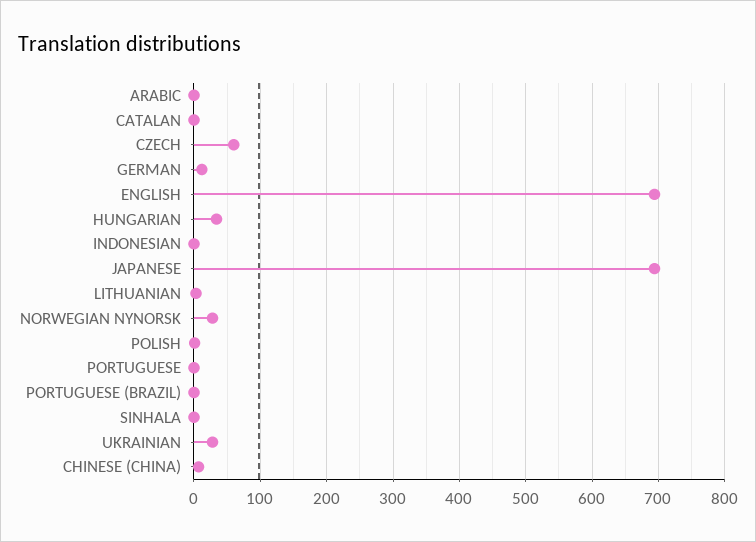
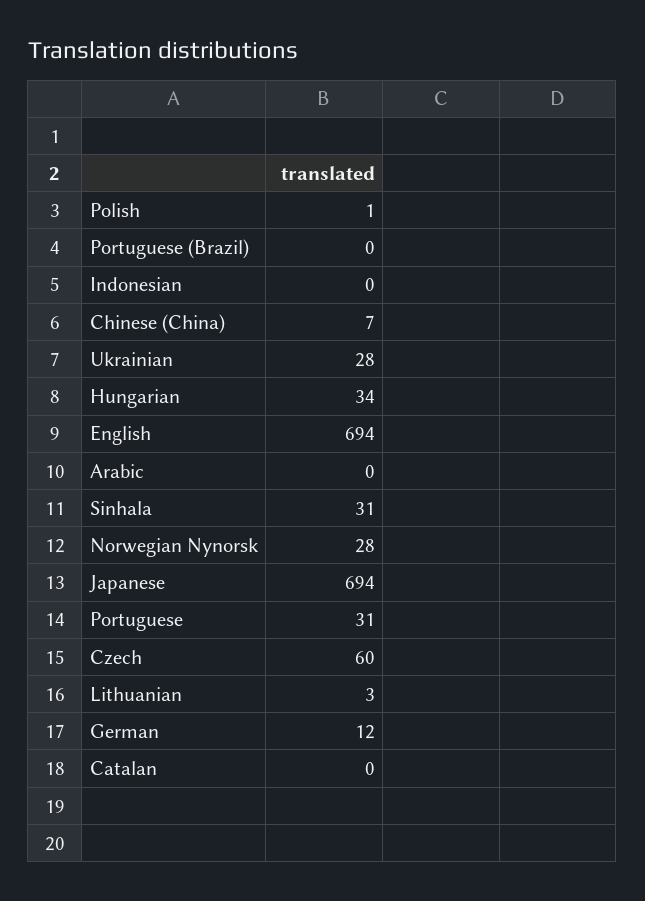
PORTUGUESE: 0 -> 31
SINHALA: 0 -> 31

